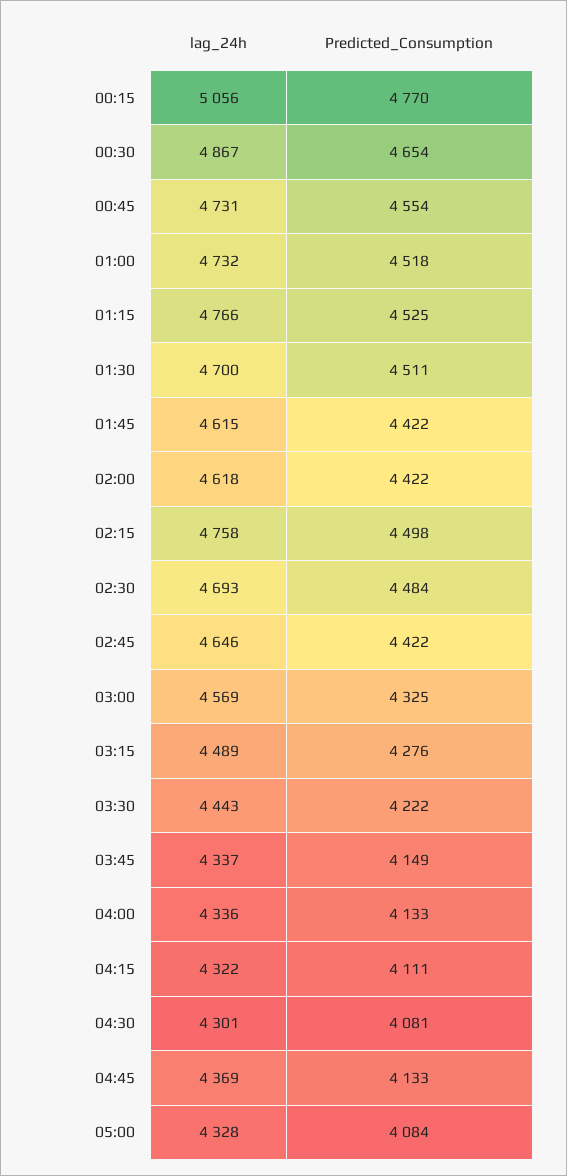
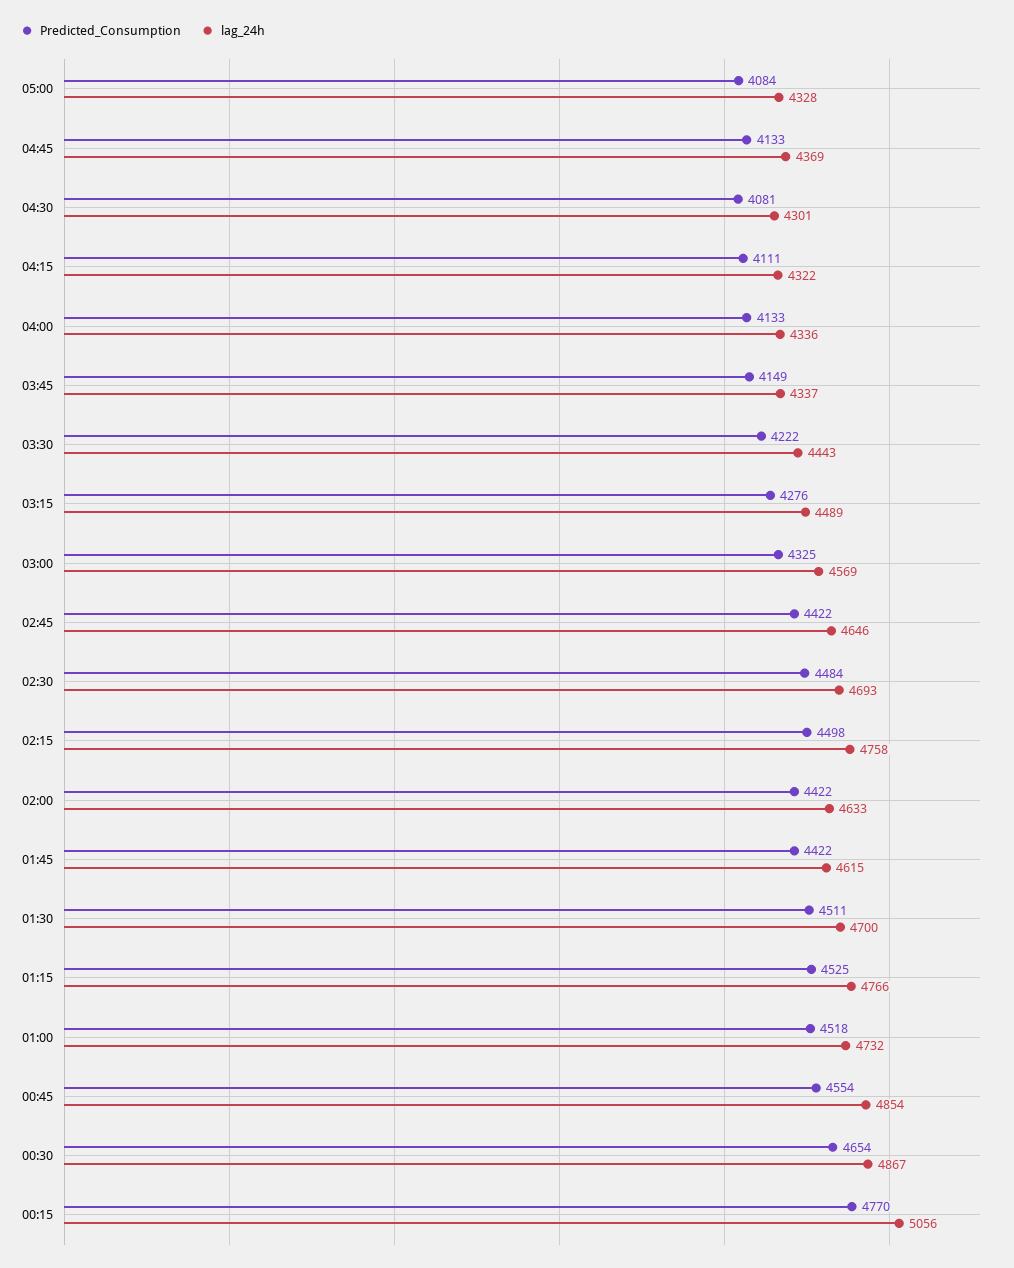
lag_24h, 00:45: 4731 -> 4854
lag_24h, 02:00: 4618 -> 4633

